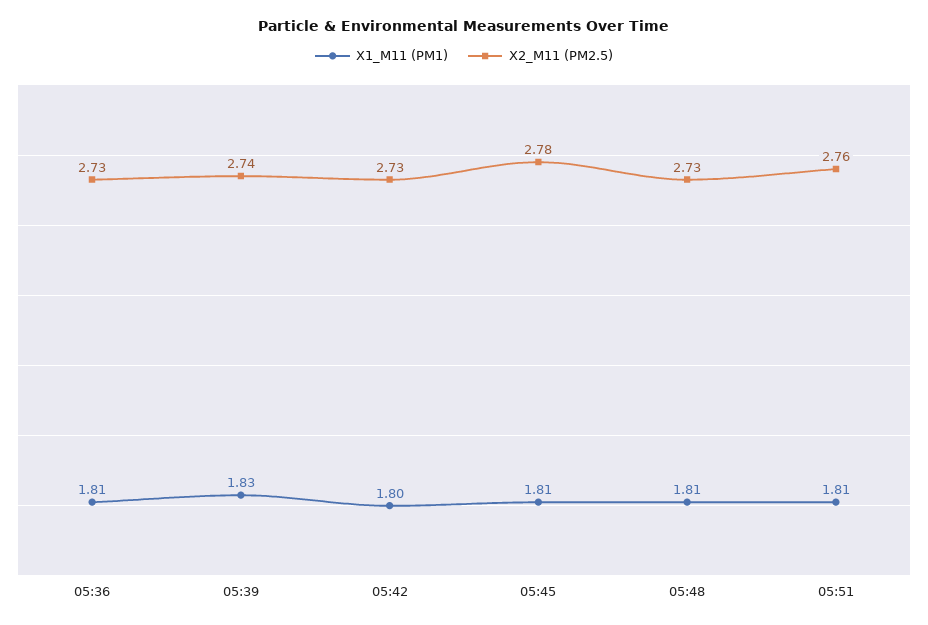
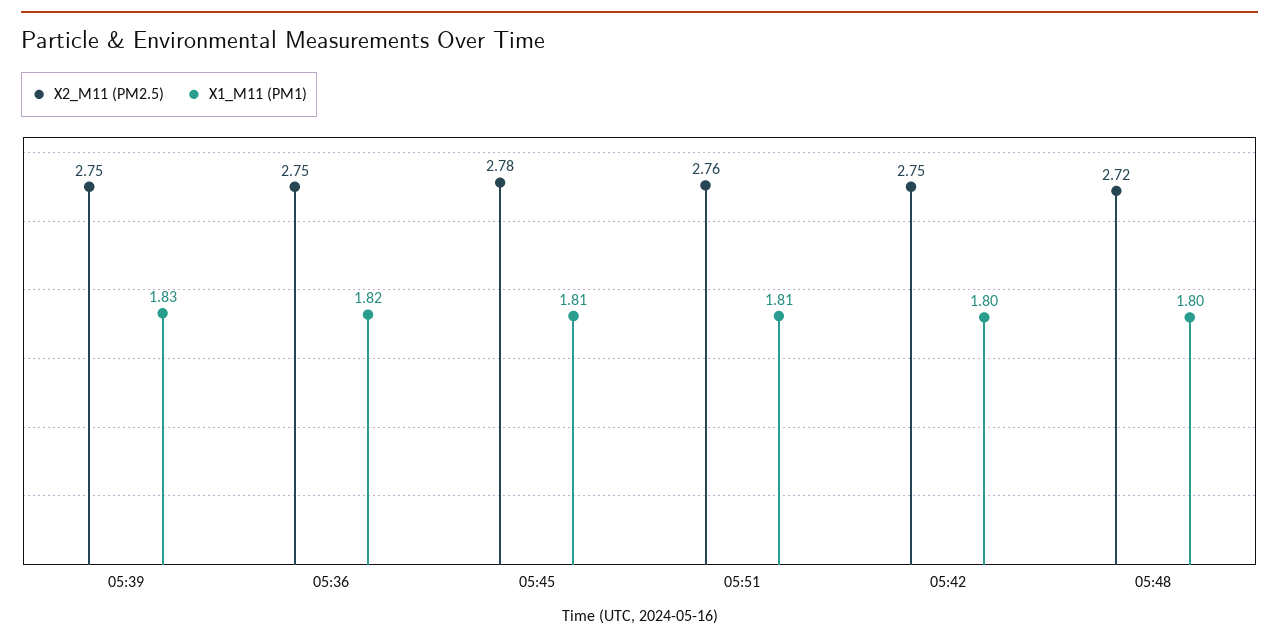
X1_M11 (PM1), 05:36: 1.81 -> 1.82
X2_M11 (PM2.5), 05:36: 2.73 -> 2.75
X2_M11 (PM2.5), 05:39: 2.74 -> 2.75
X2_M11 (PM2.5), 05:42: 2.73 -> 2.75
X1_M11 (PM1), 05:48: 1.81 -> 1.8
X2_M11 (PM2.5), 05:48: 2.73 -> 2.72

